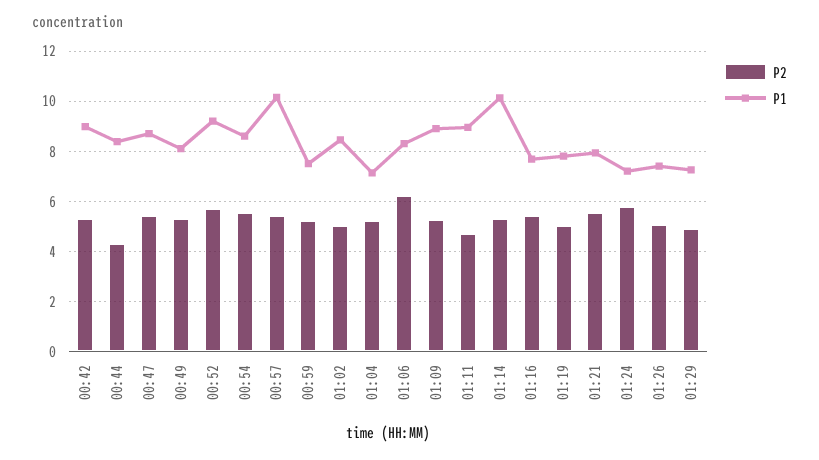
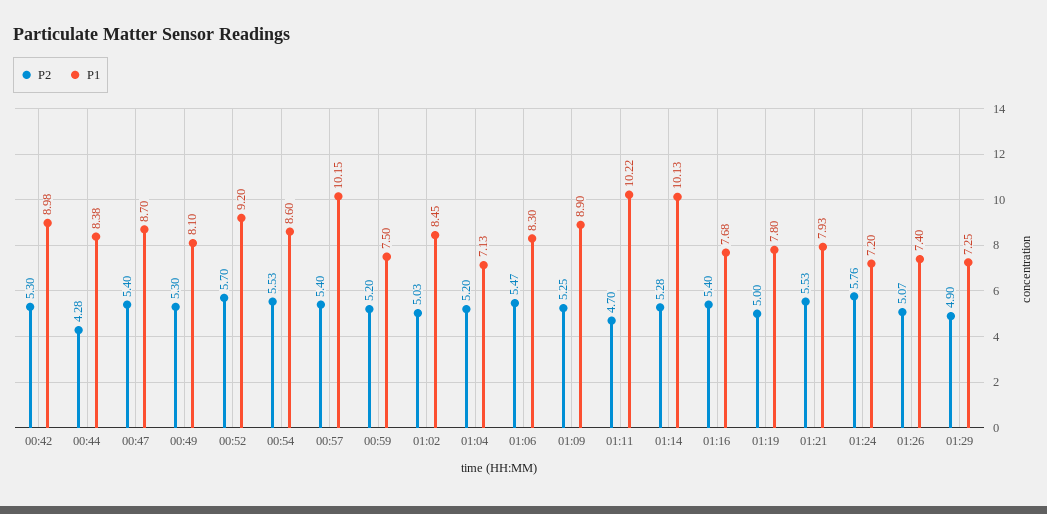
P2, 01:06: 6.25 -> 5.47
P1, 01:11: 9 -> 10.22

